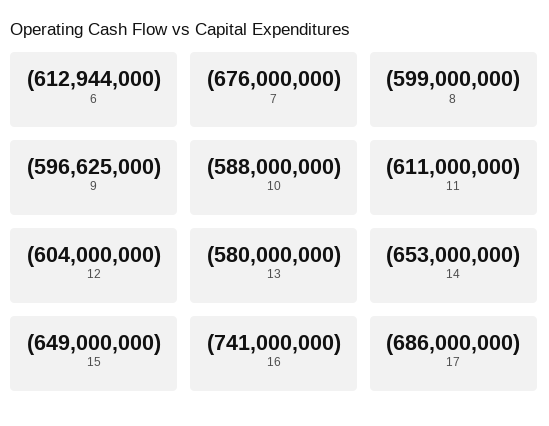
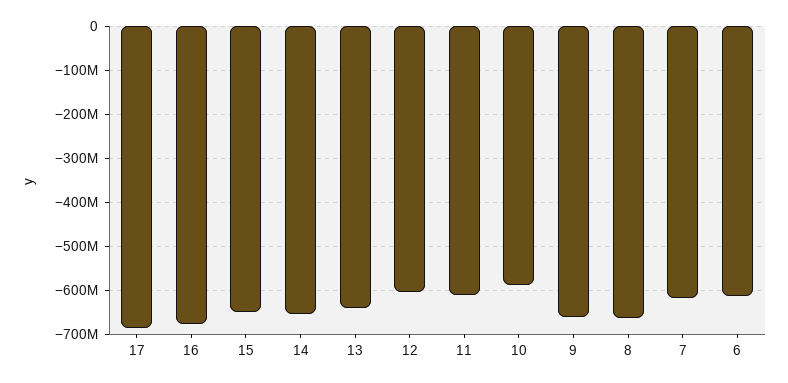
7: -676000000 -> -620000000
8: -599000000 -> -660000000
9: -596625000 -> -660000000
13: -580000000 -> -640000000
16: -741000000 -> -680000000

